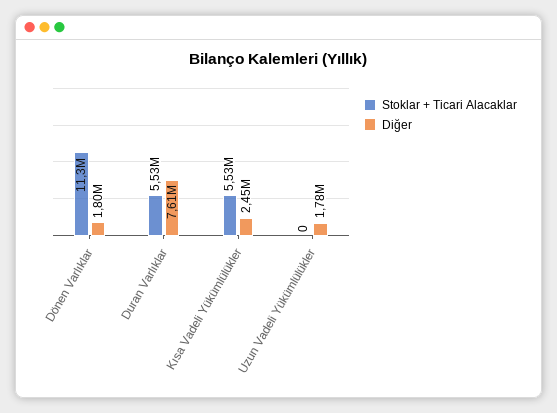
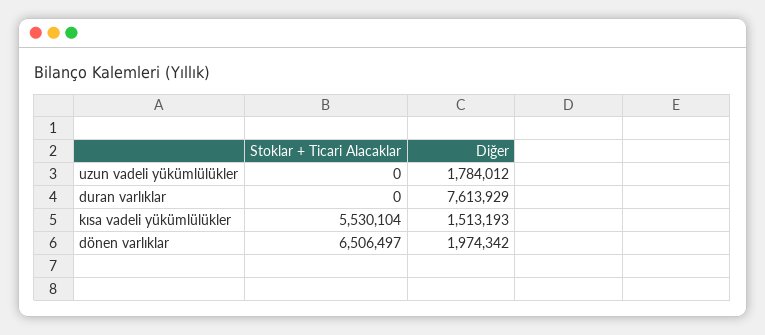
Stoklar + Ticari Alacaklar, Dönen Varlıklar: 11300000 -> 6506497
Diğer, Dönen Varlıklar: 1800000 -> 1974342
Stoklar + Ticari Alacaklar, Duran Varlıklar: 5530000 -> 0
Diğer, Kısa Vadeli Yükümlülükler: 2450000 -> 1513193

